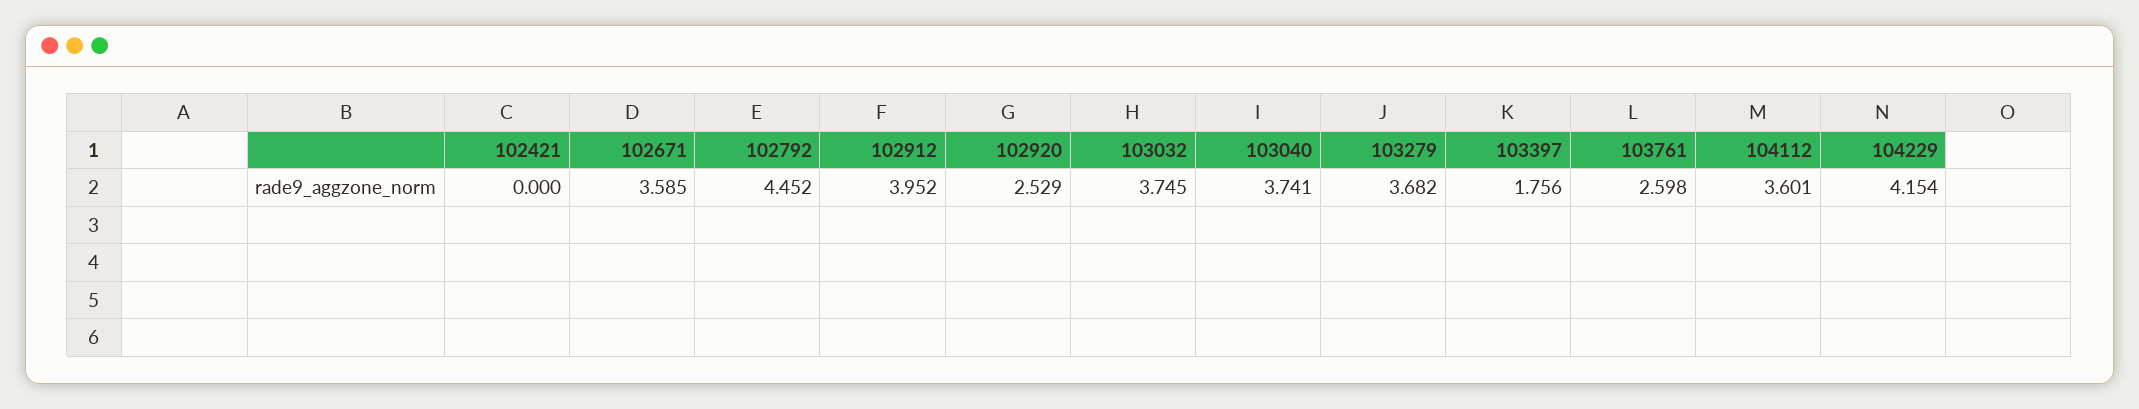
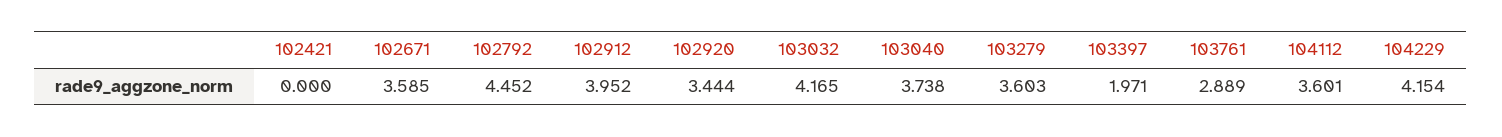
102920: 2.529 -> 3.444
103032: 3.745 -> 4.165
103040: 3.741 -> 3.738
103279: 3.682 -> 3.603
103397: 1.756 -> 1.971
103761: 2.598 -> 2.889

